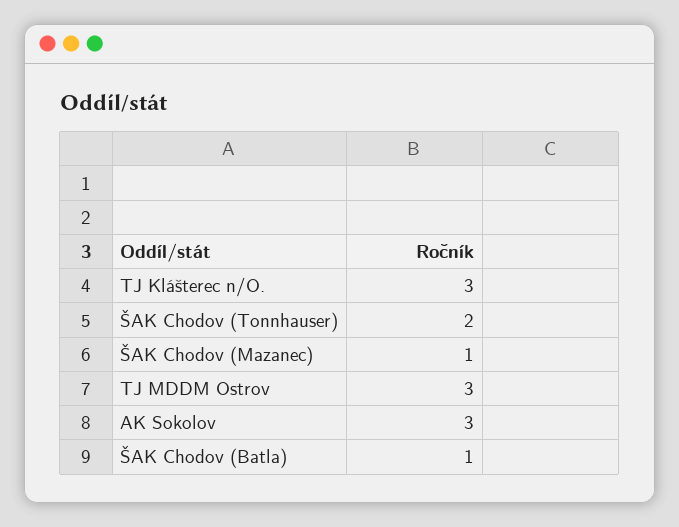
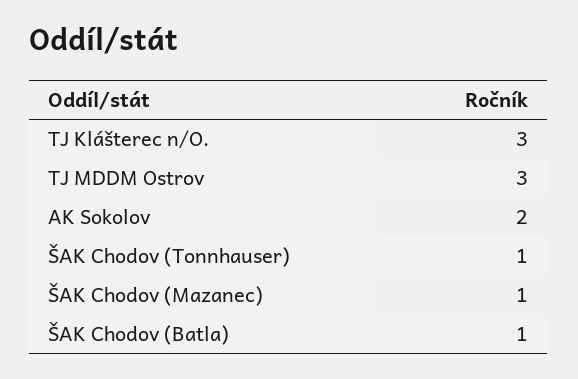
ŠAK Chodov (Tonnhauser): 2 -> 1
AK Sokolov: 3 -> 2

